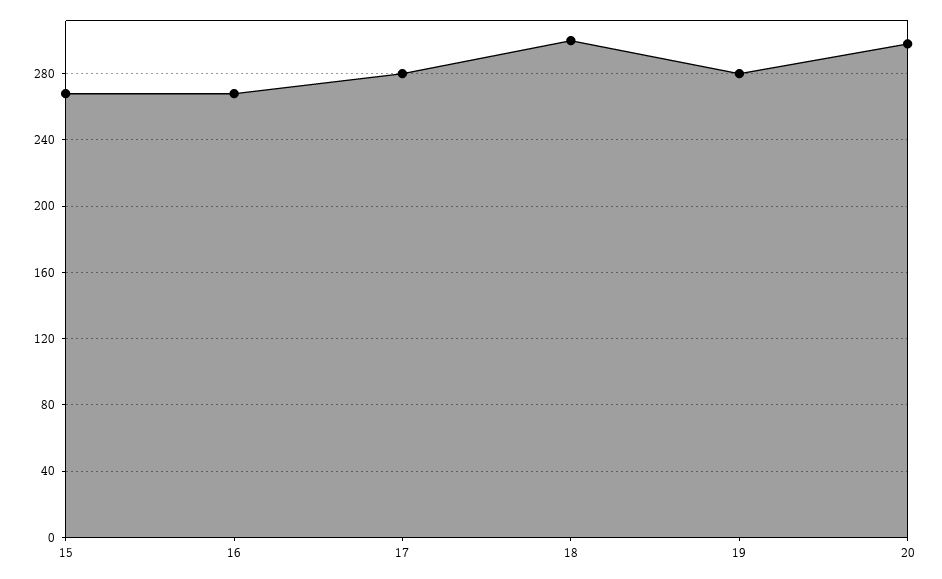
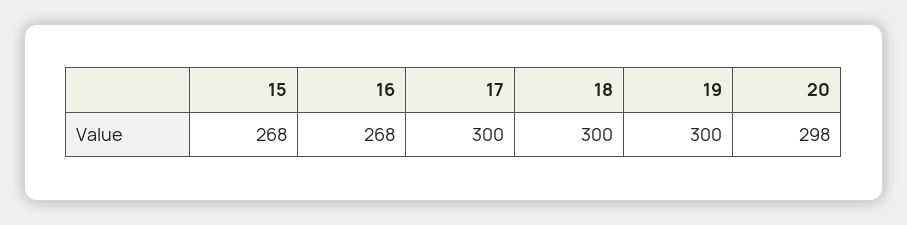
17: 280 -> 300
19: 280 -> 300

